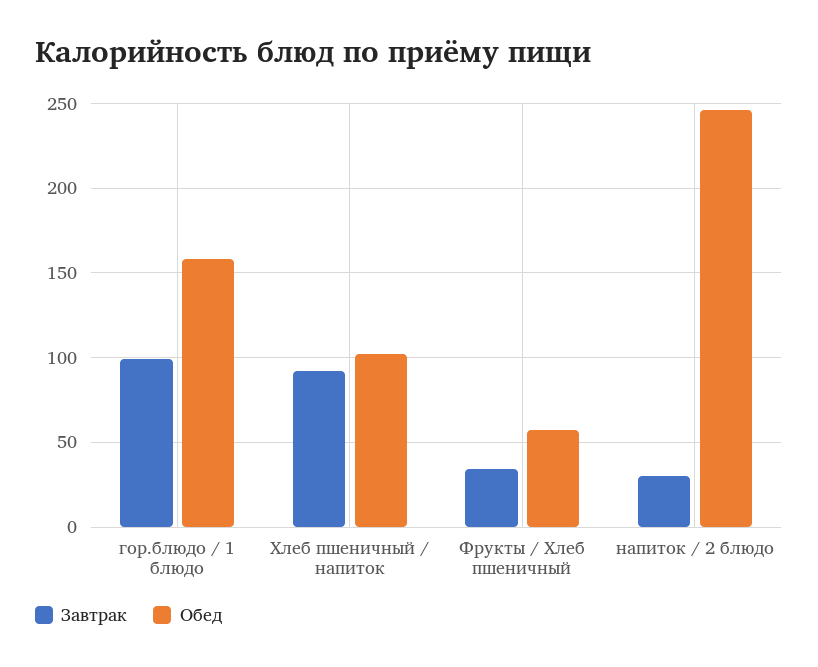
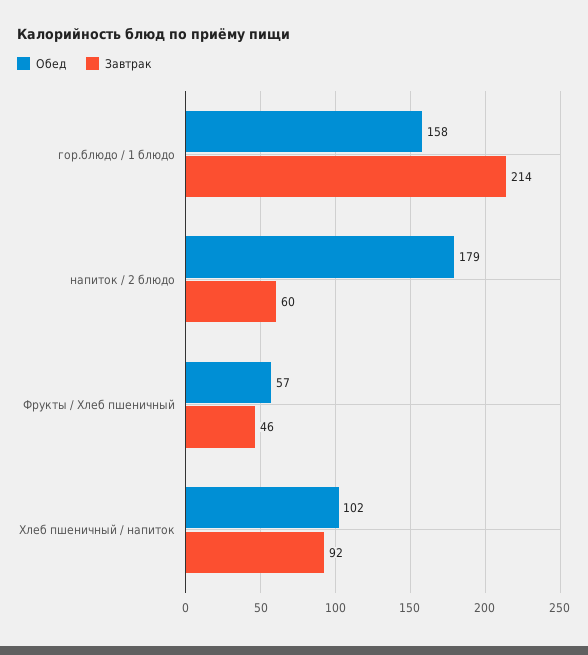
Завтрак, гор.блюдо / 1 блюдо: 100 -> 214
Завтрак, Фрукты / Хлеб пшеничный: 35 -> 46
Завтрак, напиток / 2 блюдо: 30 -> 60
Обед, напиток / 2 блюдо: 245 -> 179

